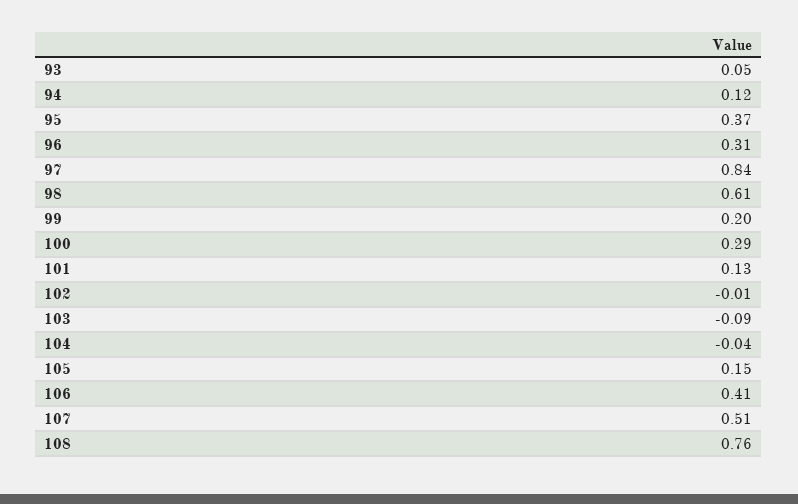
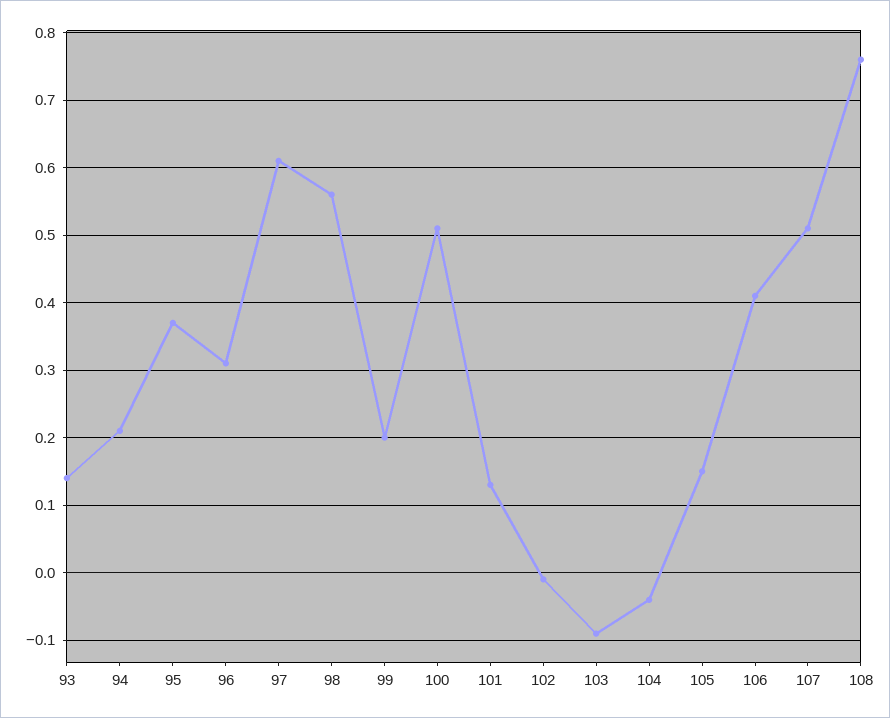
93: 0.05 -> 0.14
94: 0.12 -> 0.21
97: 0.84 -> 0.61
98: 0.61 -> 0.56
100: 0.29 -> 0.51

